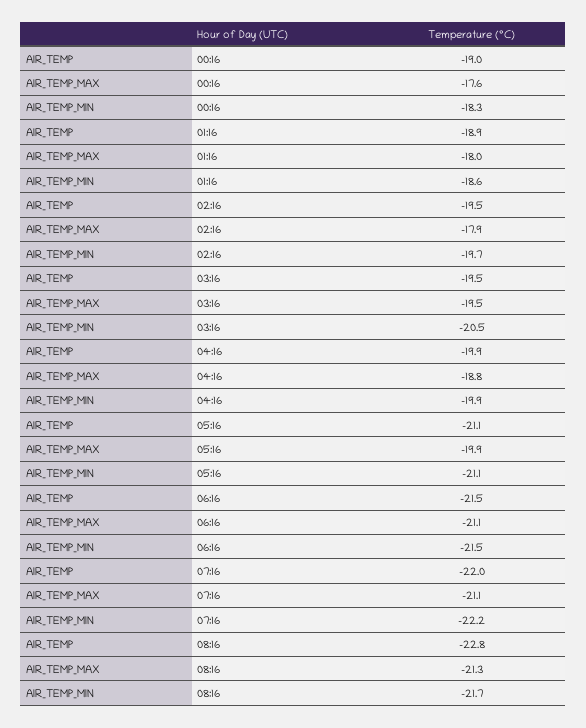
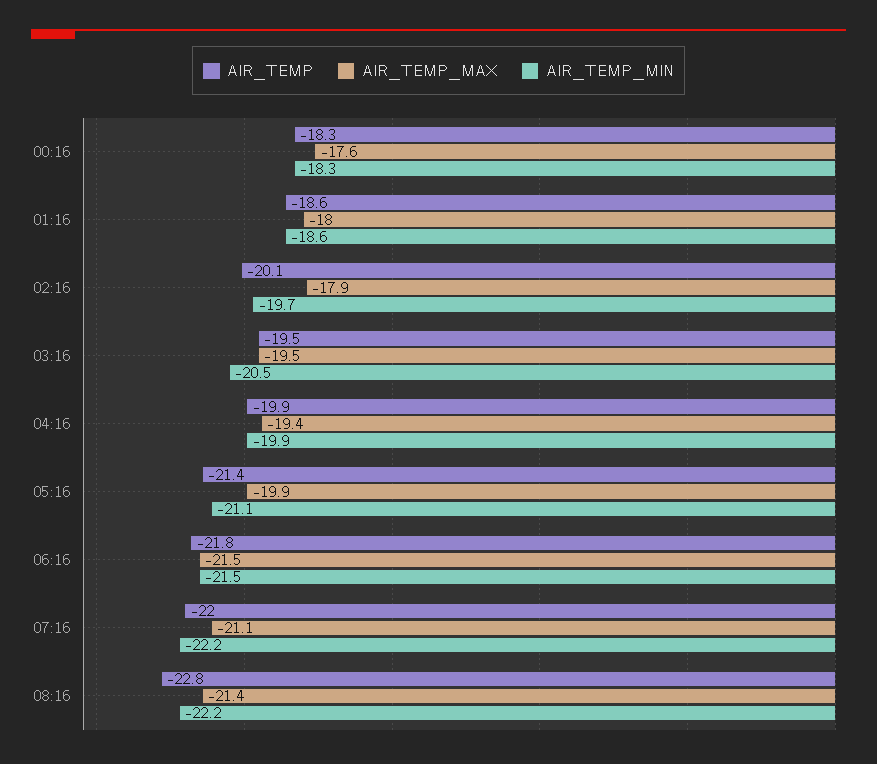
AIR_TEMP, 00:16: -19 -> -18.3
AIR_TEMP, 01:16: -18.9 -> -18.6
AIR_TEMP, 02:16: -19.5 -> -20.1
AIR_TEMP_MAX, 04:16: -18.8 -> -19.4
AIR_TEMP, 05:16: -21.1 -> -21.4
AIR_TEMP, 06:16: -21.5 -> -21.8
AIR_TEMP_MAX, 06:16: -21.1 -> -21.5
AIR_TEMP_MAX, 08:16: -21.3 -> -21.4
AIR_TEMP_MIN, 08:16: -21.7 -> -22.2

